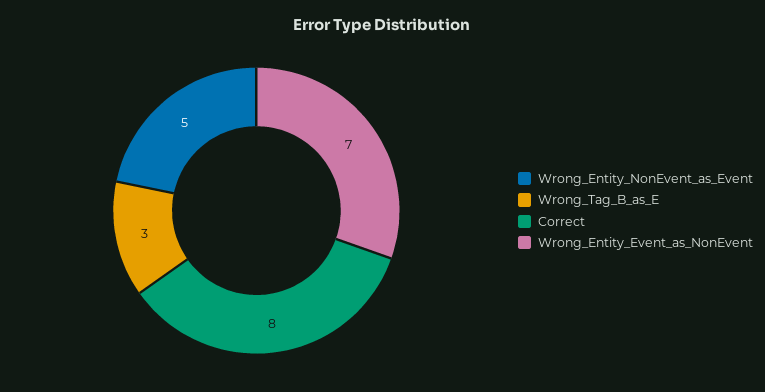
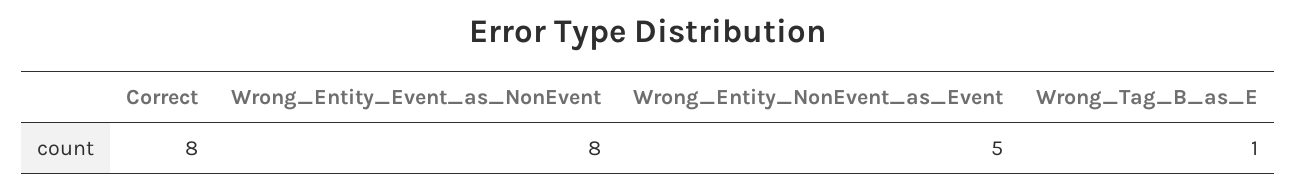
Wrong_Tag_B_as_E: 3 -> 1
Wrong_Entity_Event_as_NonEvent: 7 -> 8

